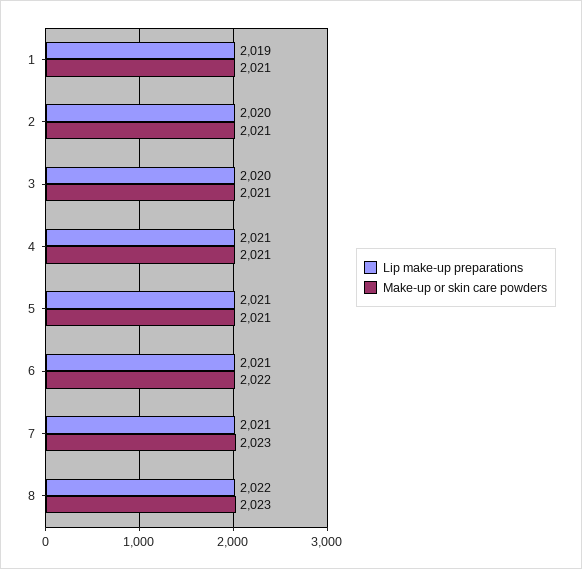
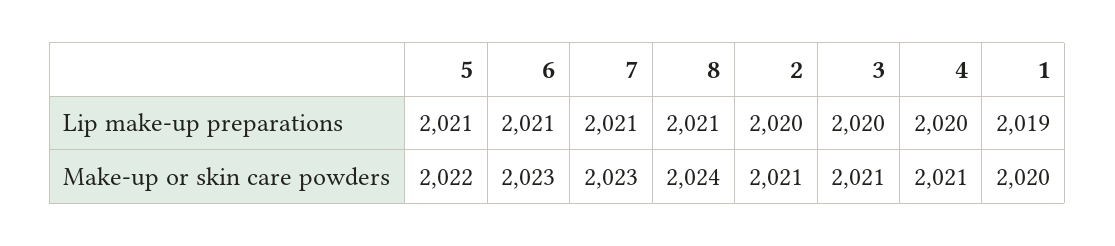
Make-up or skin care powders, 1: 2021 -> 2020
Lip make-up preparations, 4: 2021 -> 2020
Make-up or skin care powders, 5: 2021 -> 2022
Make-up or skin care powders, 6: 2022 -> 2023
Lip make-up preparations, 8: 2022 -> 2021
Make-up or skin care powders, 8: 2023 -> 2024

